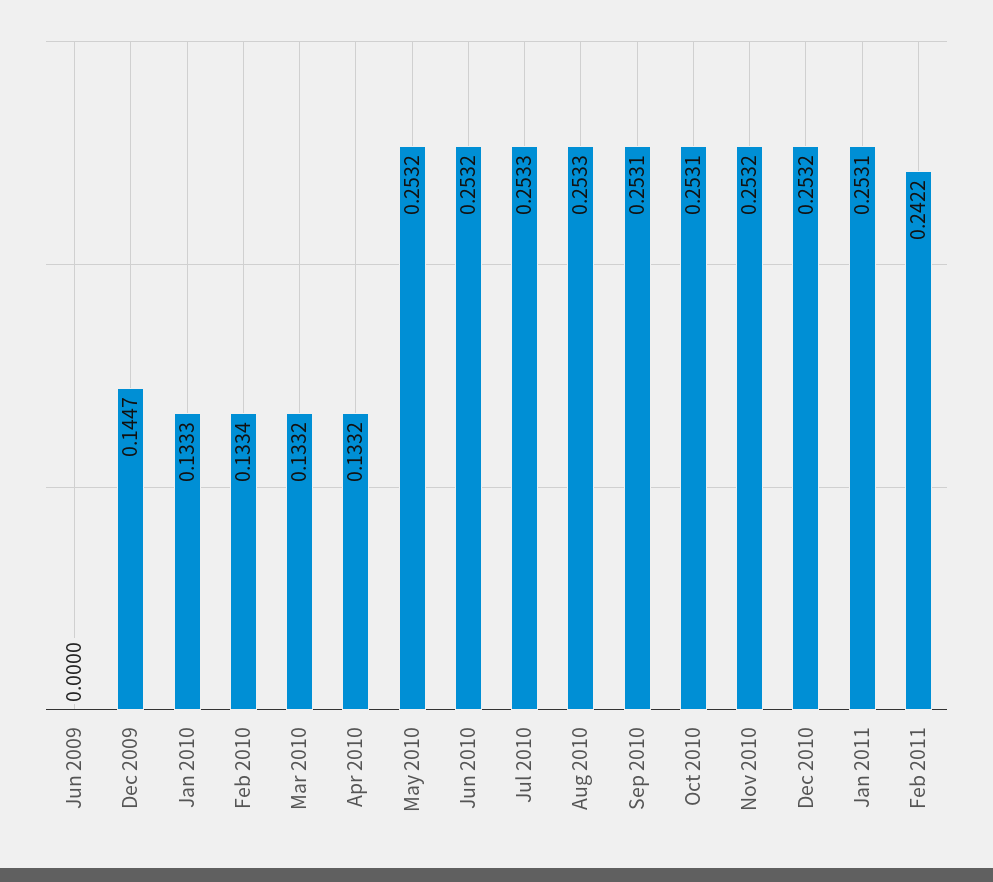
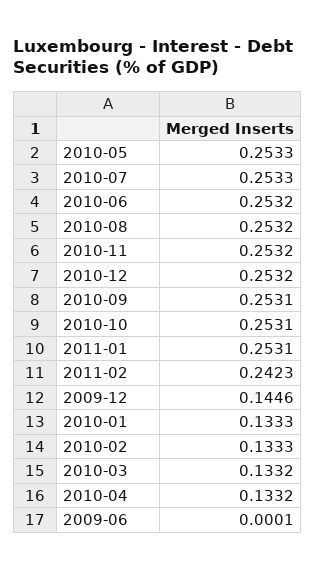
Jun 2009: 0 -> 0.0001
Dec 2009: 0.1447 -> 0.1446
Feb 2010: 0.1334 -> 0.1333
May 2010: 0.2532 -> 0.2533
Aug 2010: 0.2533 -> 0.2532
Feb 2011: 0.2422 -> 0.2423

